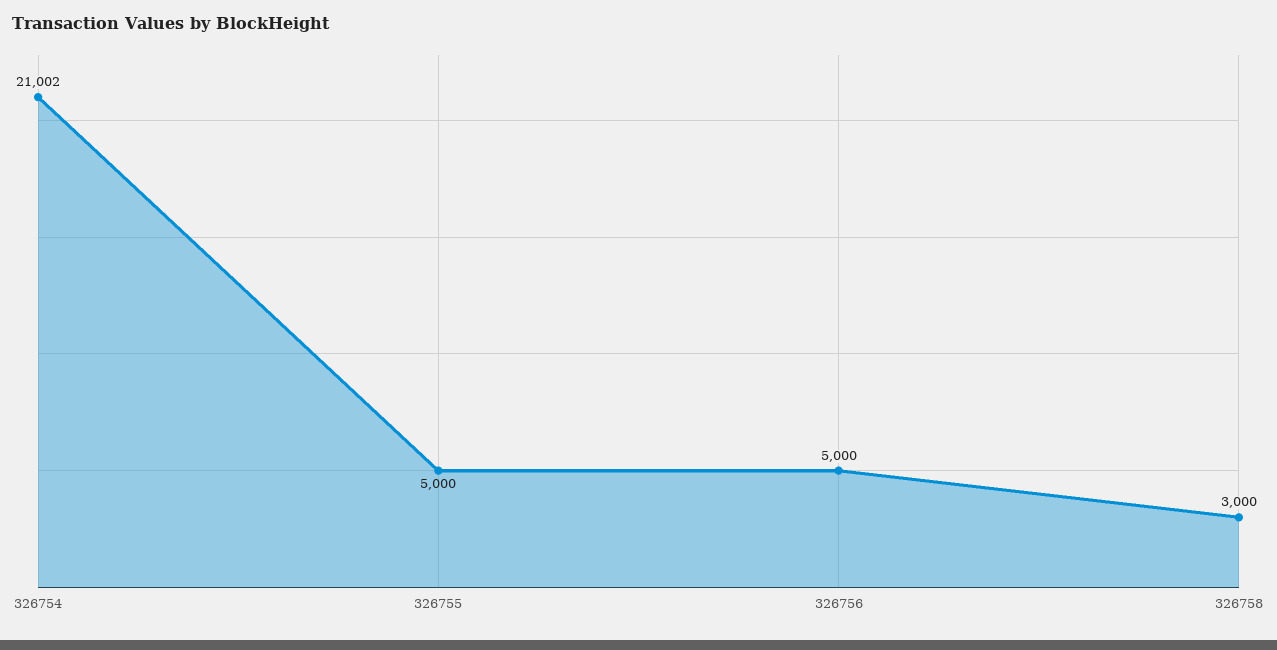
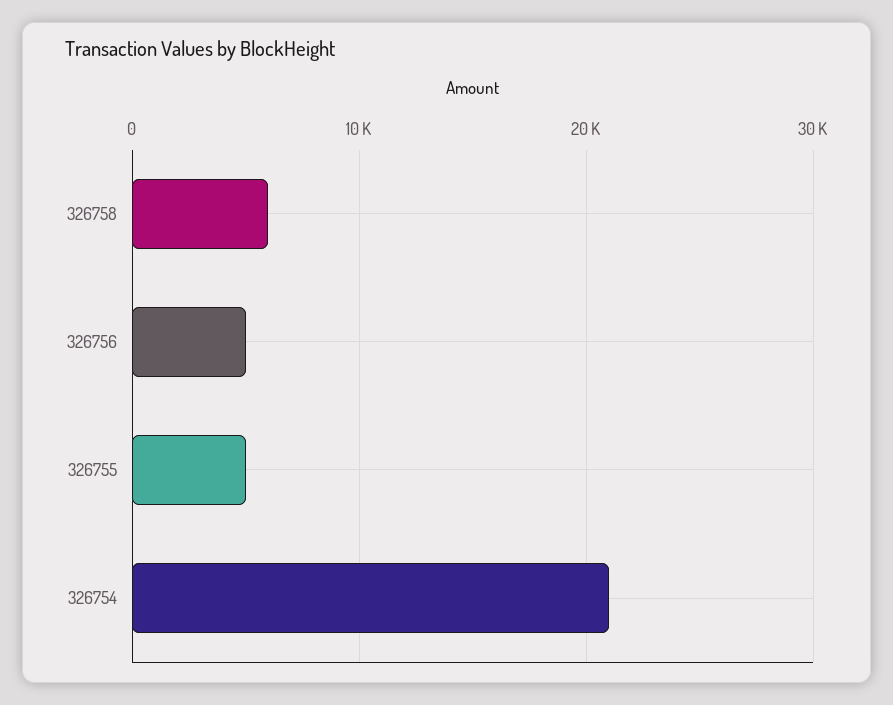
326758: 3000 -> 6000

